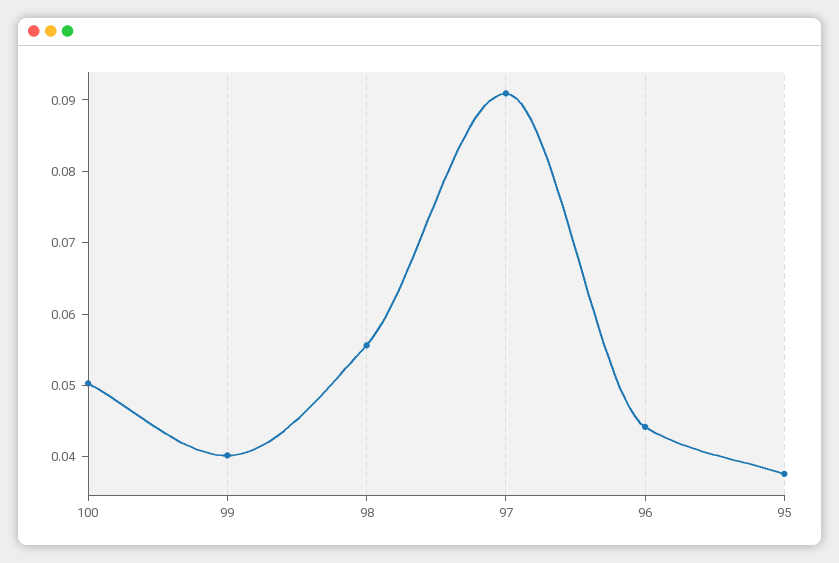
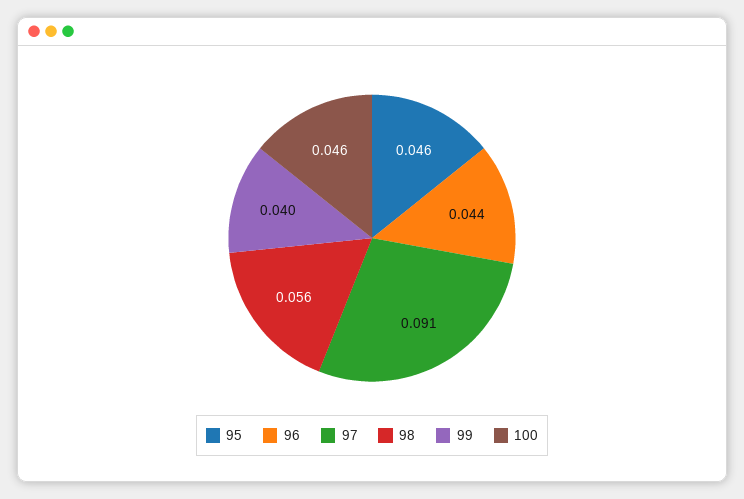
100: 0.05 -> 0.046
95: 0.038 -> 0.046

